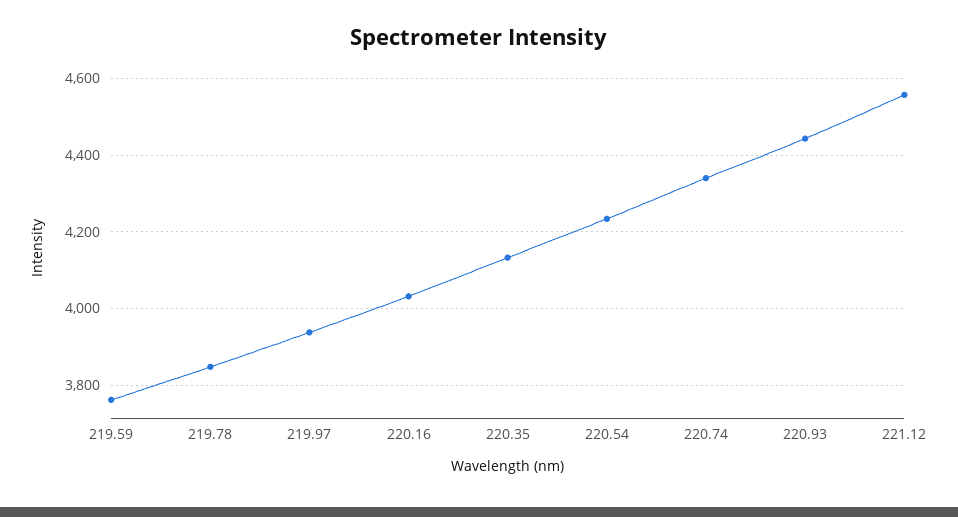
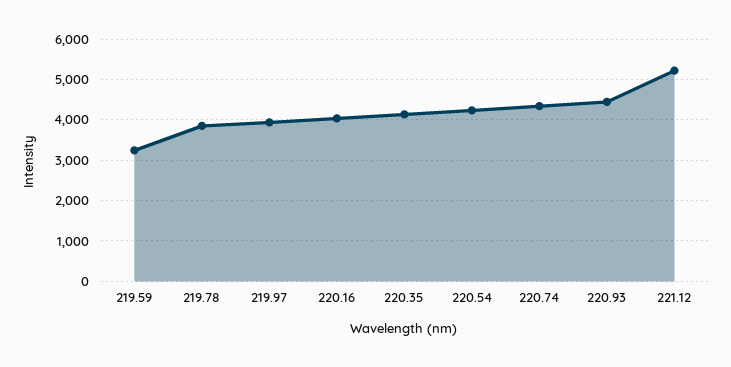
219.59: 3760 -> 3200
221.12: 4560 -> 5200

